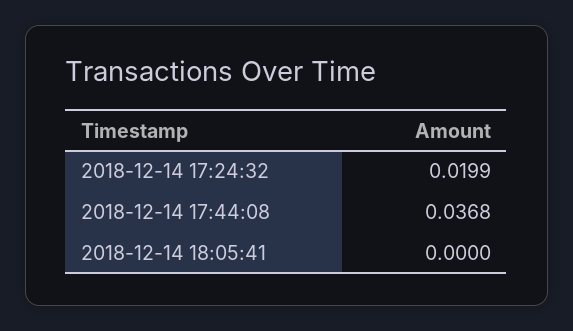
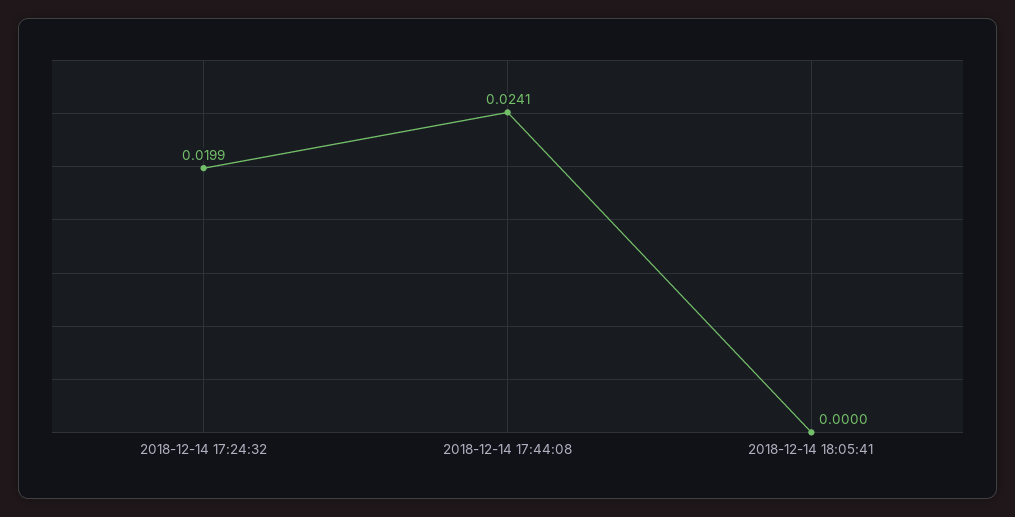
2018-12-14 17:44:08: 0.0368 -> 0.0241

